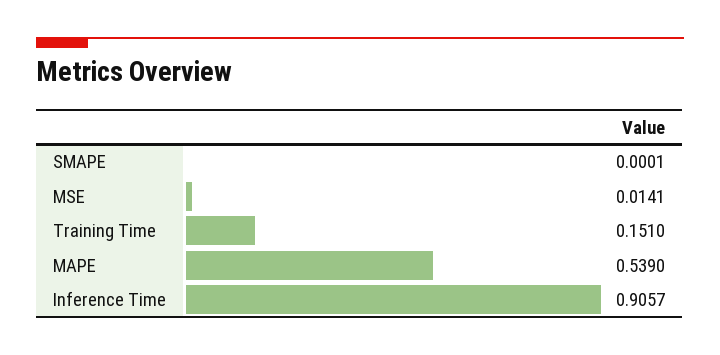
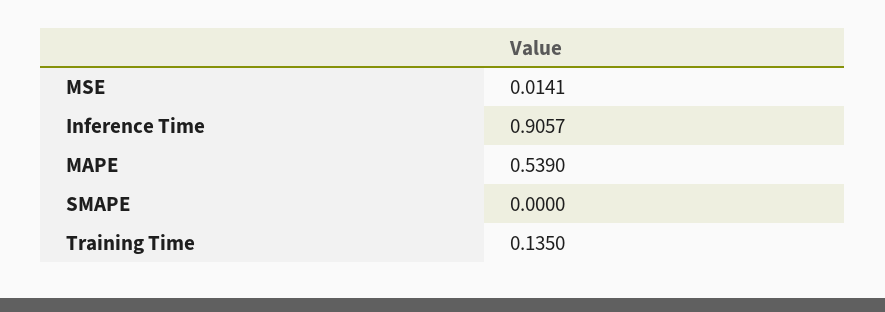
SMAPE: 0.0001 -> 0
Training Time: 0.151 -> 0.135

